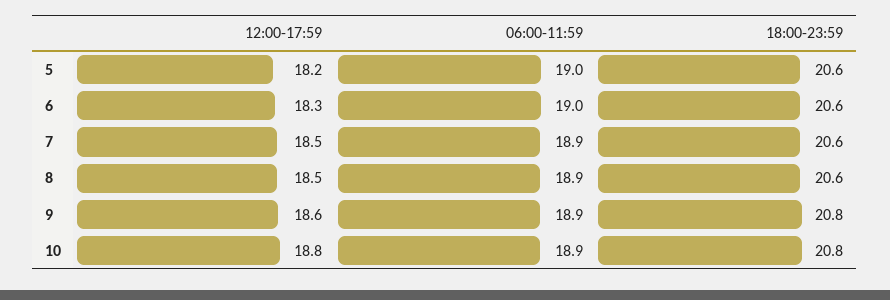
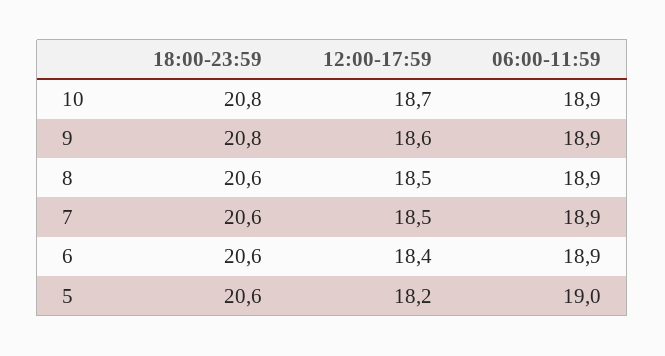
12:00-17:59, 6: 18.3 -> 18.4
06:00-11:59, 6: 19 -> 18.9
12:00-17:59, 10: 18.8 -> 18.7

